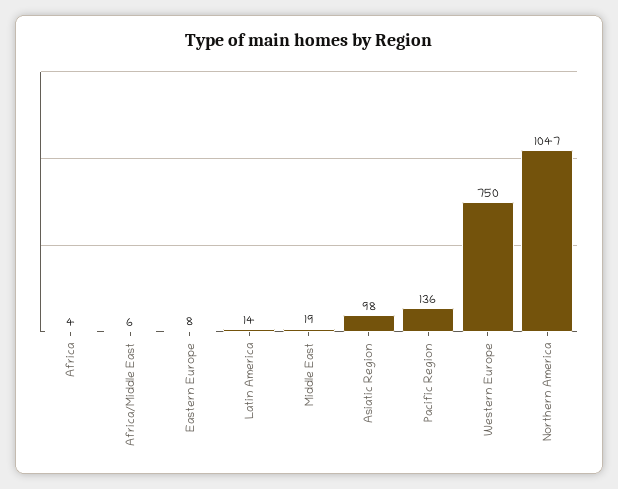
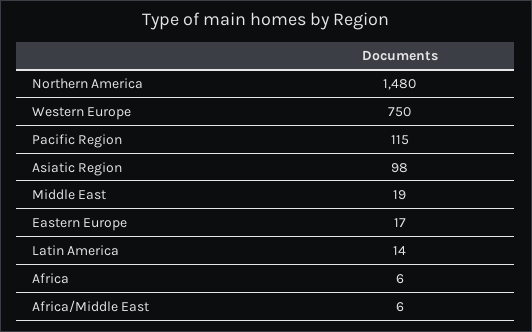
Africa: 4 -> 6
Eastern Europe: 8 -> 17
Pacific Region: 136 -> 115
Northern America: 1047 -> 1480

